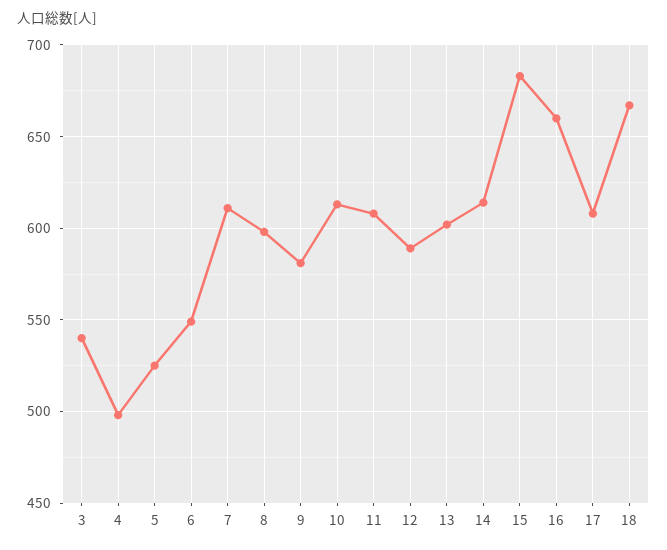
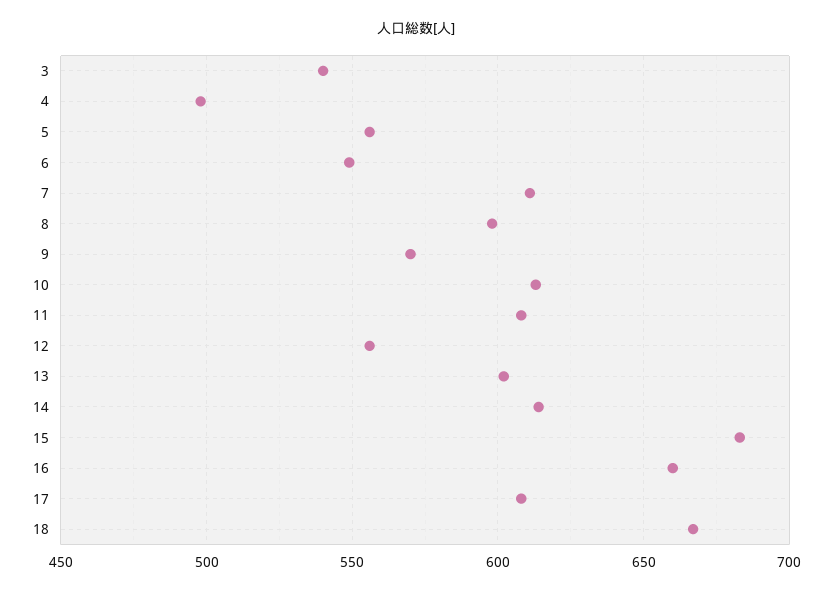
5: 525 -> 555
9: 580 -> 570
12: 590 -> 555

